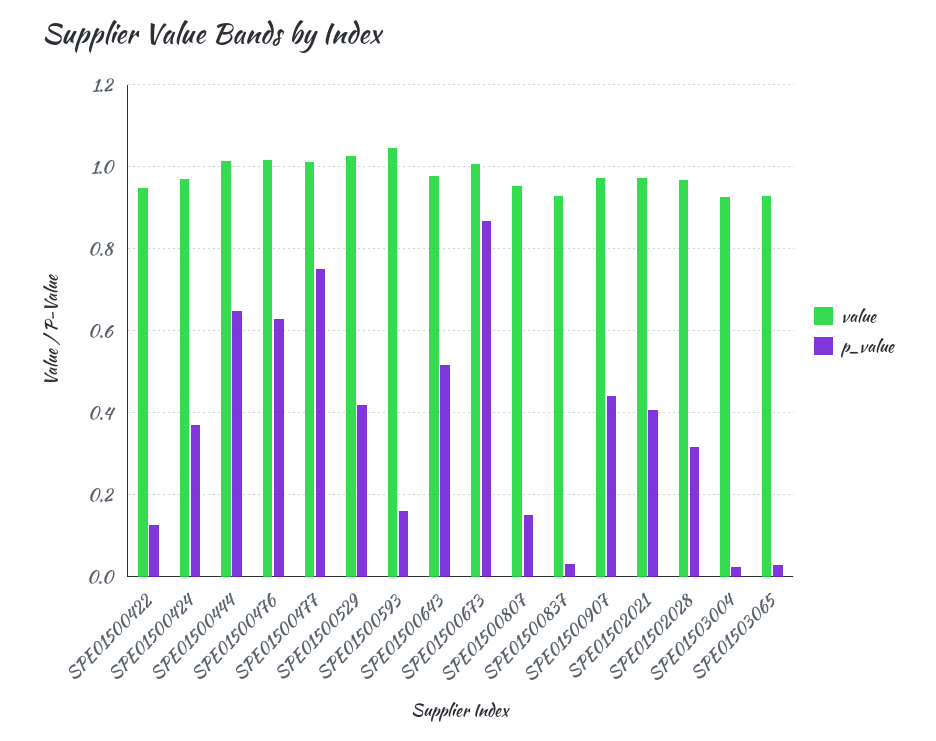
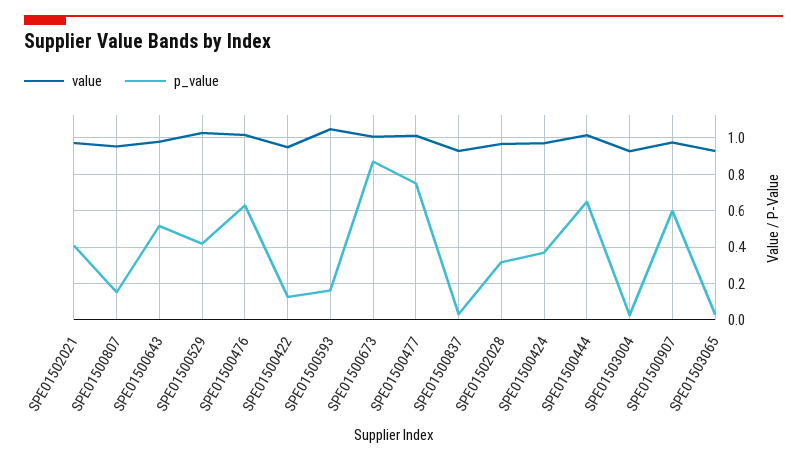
p_value, SPE01500907: 0.44 -> 0.6

